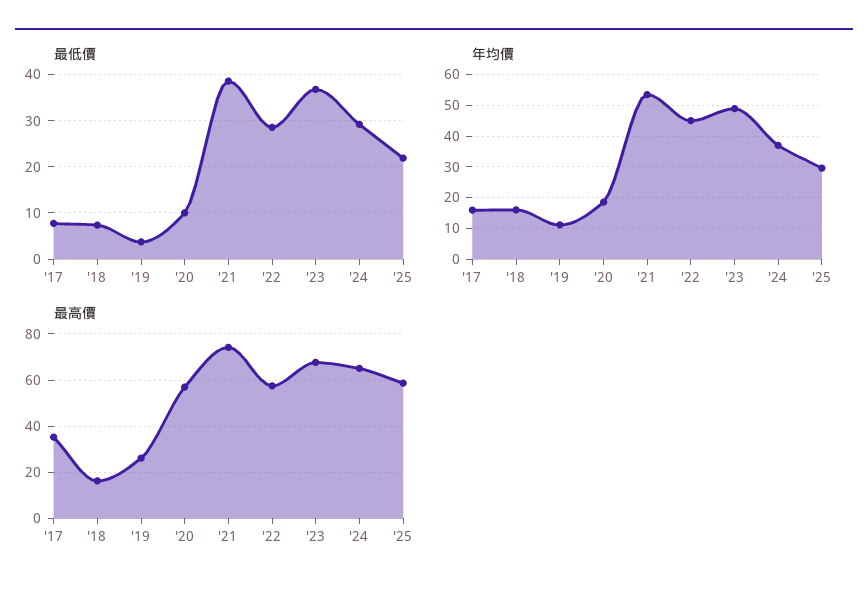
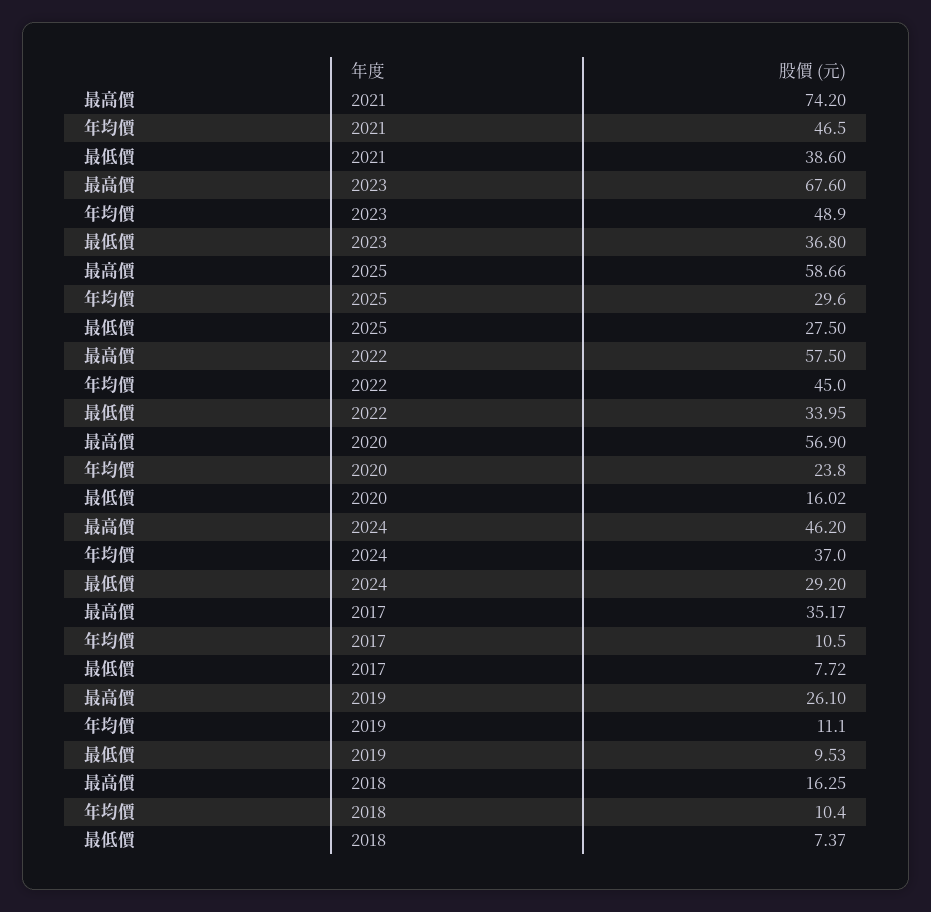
最低價, '19: 4 -> 9.53
最低價, '20: 10 -> 16.02
最低價, '22: 28 -> 33.95
最低價, '25: 22 -> 27.5
年均價, '17: 16 -> 10.5
年均價, '18: 16 -> 10.4
年均價, '20: 18 -> 23.8
年均價, '21: 54 -> 46.5
最高價, '24: 65 -> 46.2

